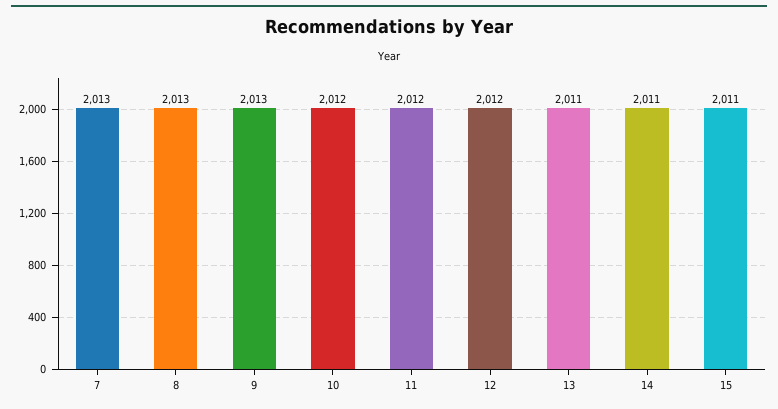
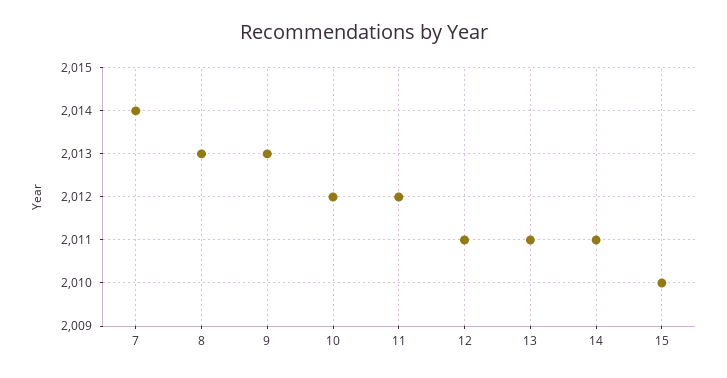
7: 2013 -> 2014
12: 2012 -> 2011
15: 2011 -> 2010

